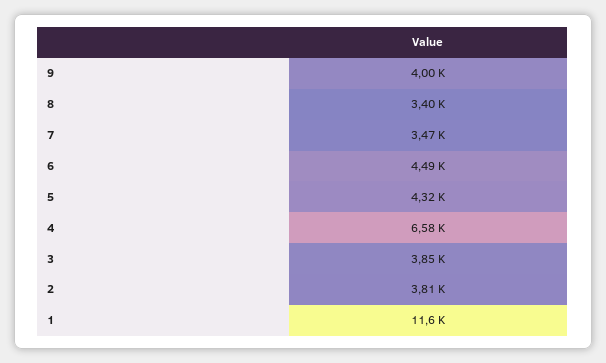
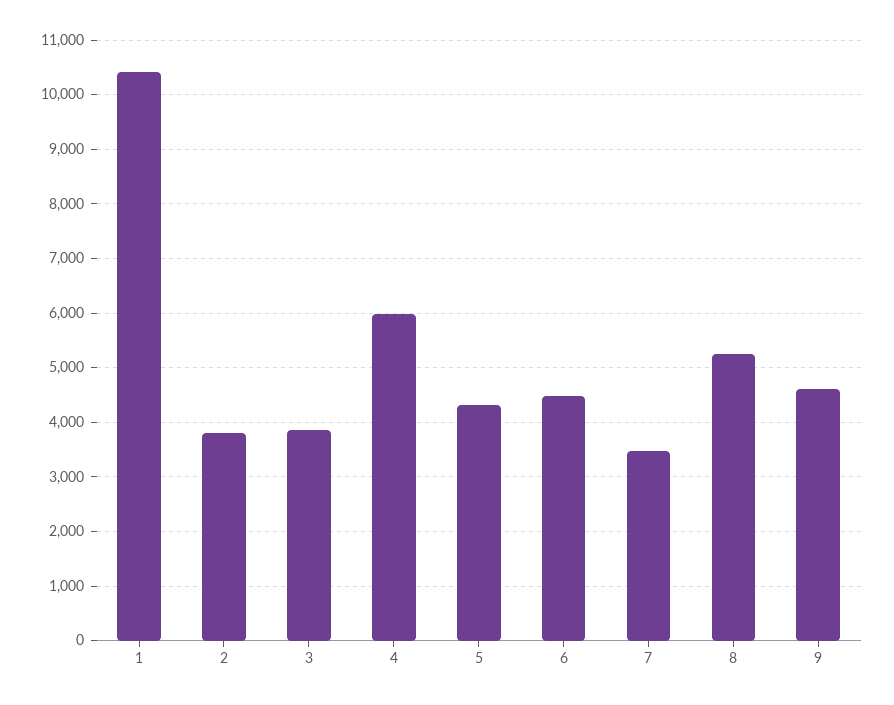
9: 4000 -> 4600
8: 3400 -> 5200
4: 6580 -> 6000
1: 11600 -> 10400

